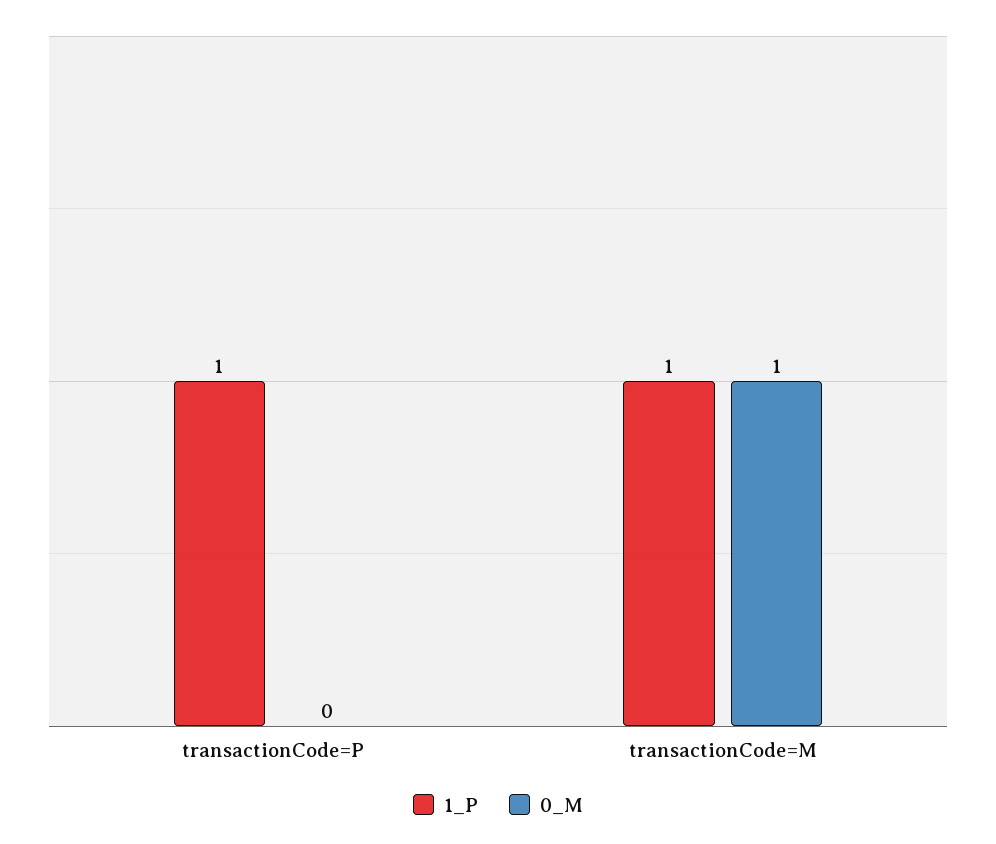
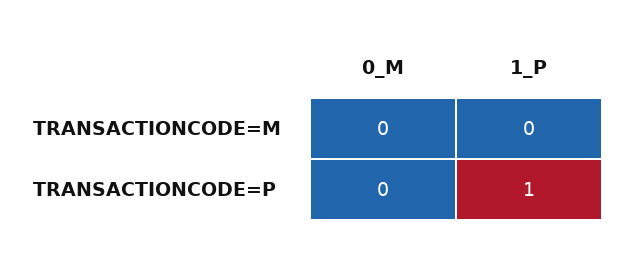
1_P, transactionCode=M: 1 -> 0
0_M, transactionCode=M: 1 -> 0

